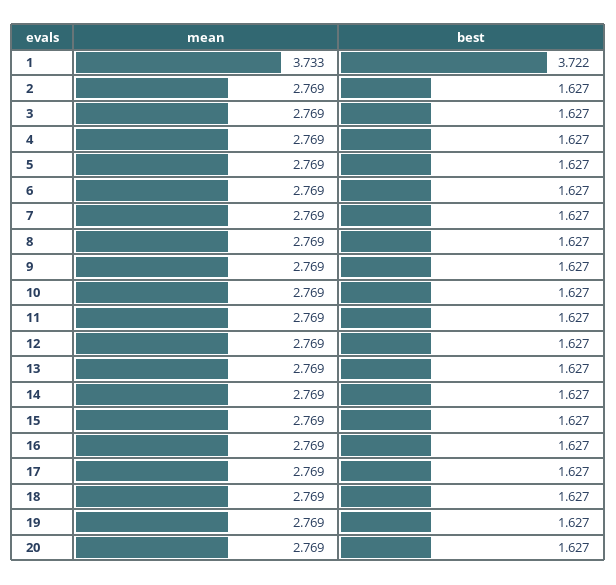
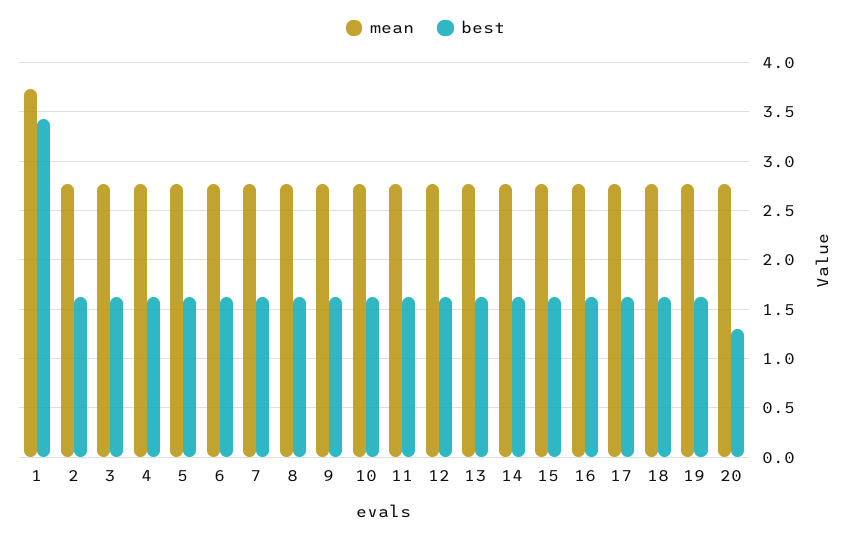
best, 1: 3.722 -> 3.4
best, 20: 1.627 -> 1.3

